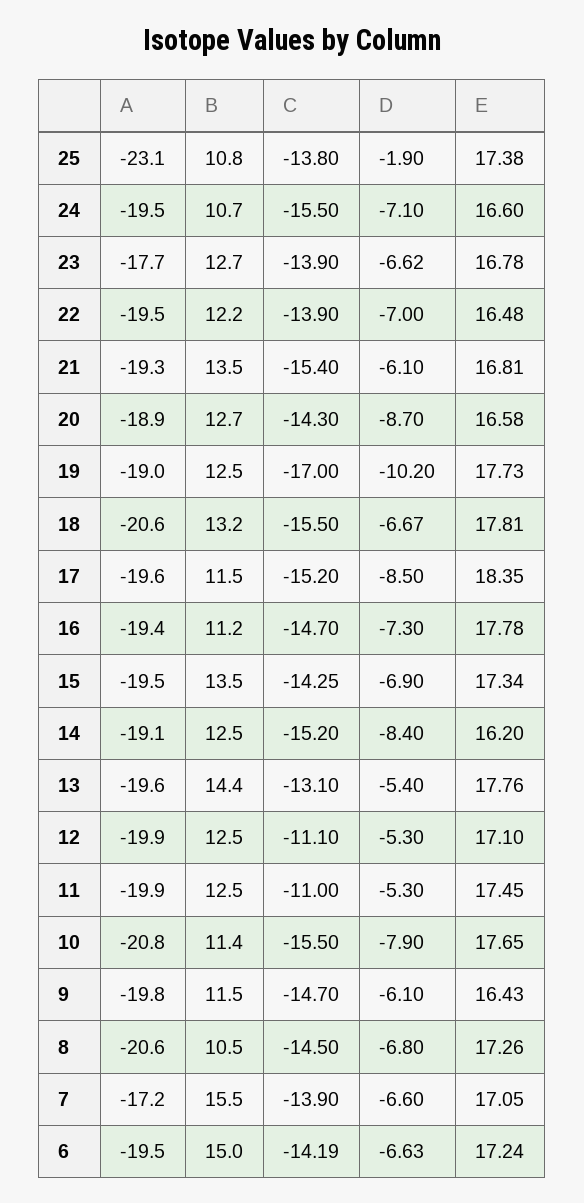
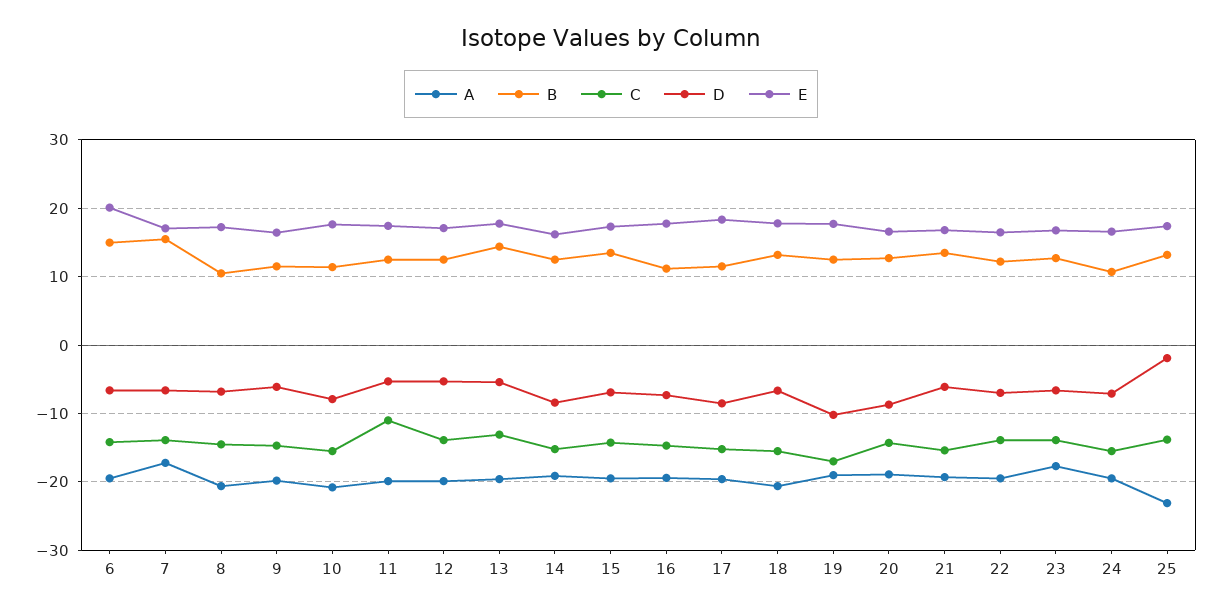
B, 25: 10.8 -> 13
C, 12: -11.1 -> -14
E, 6: 17.24 -> 20

